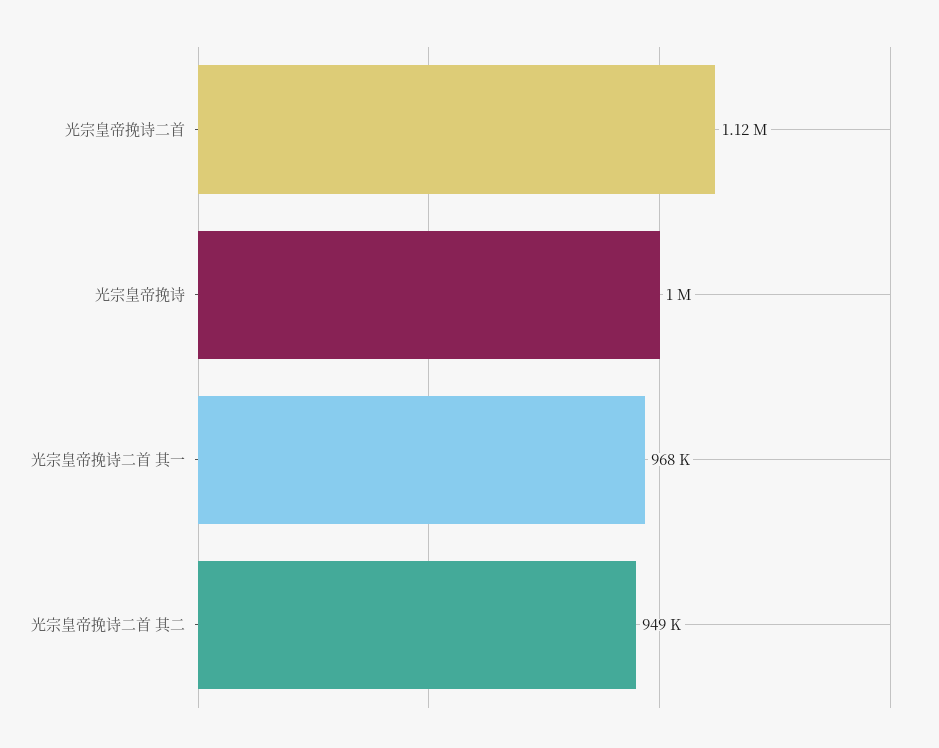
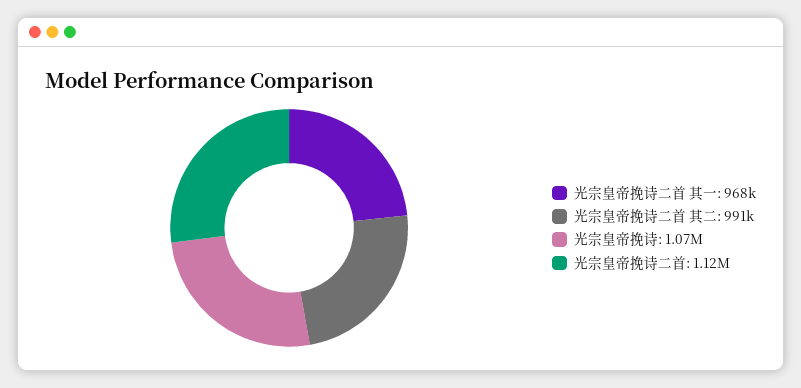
光宗皇帝挽诗: 1000000 -> 1070000
光宗皇帝挽诗二首 其二: 949000 -> 991000

